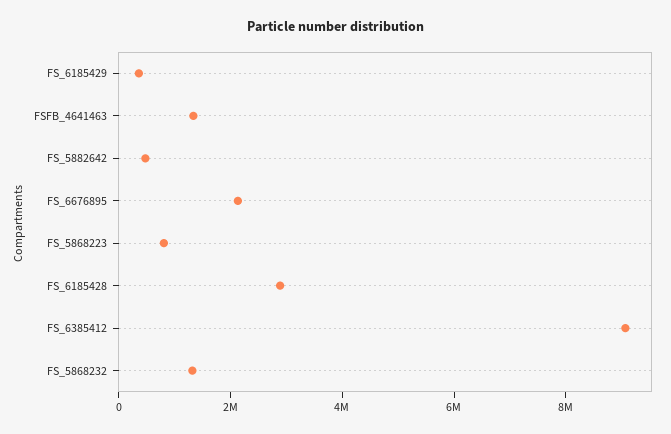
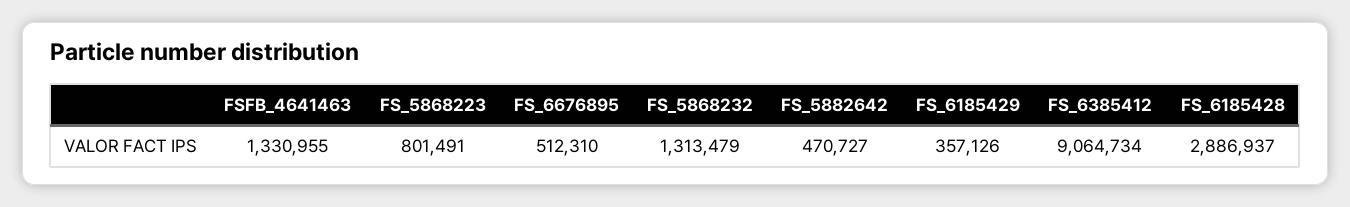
FS_6676895: 2000000 -> 512310

